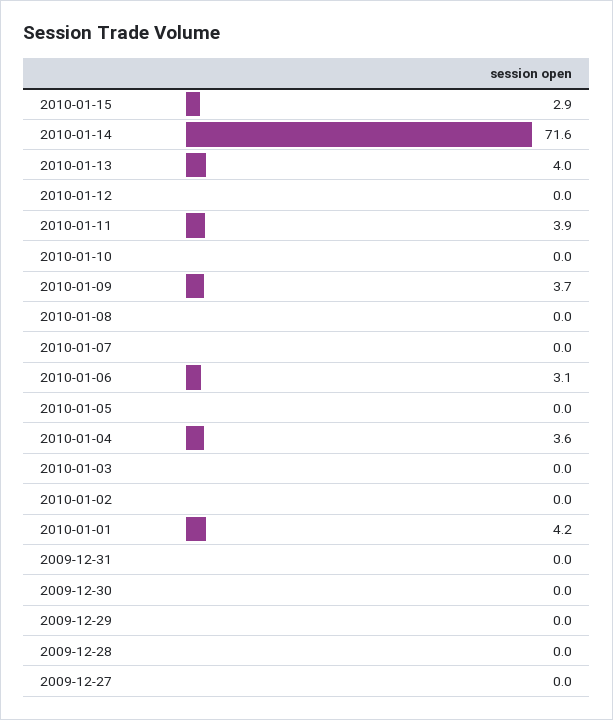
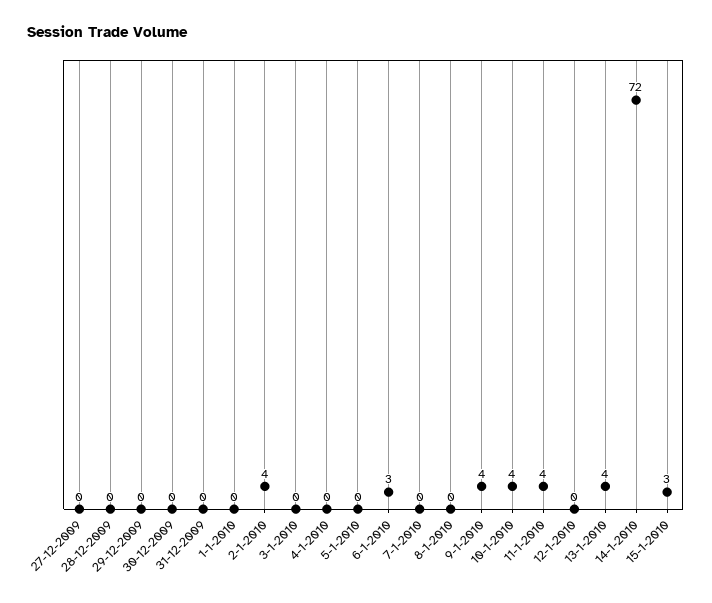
2010-01-10: 0 -> 4
2010-01-04: 3.6 -> 0
2010-01-02: 0 -> 4
2010-01-01: 4.2 -> 0

